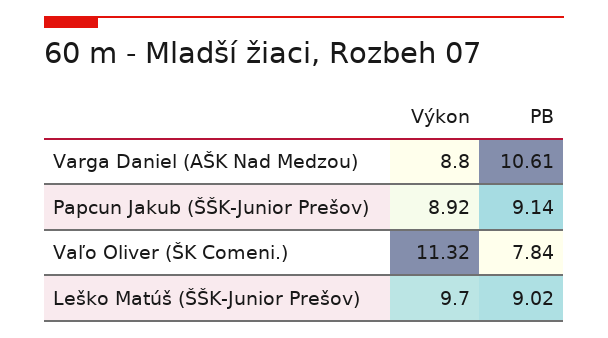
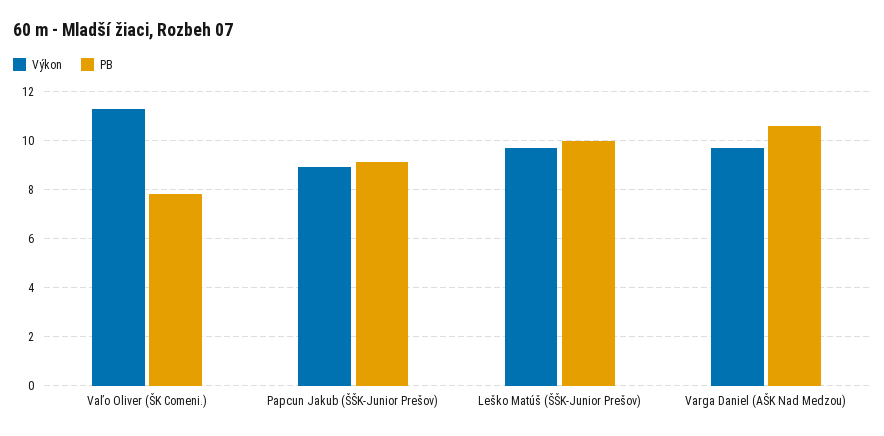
Výkon, Varga Daniel (AŠK Nad Medzou): 8.8 -> 9.75
PB, Leško Matúš (ŠŠK-Junior Prešov): 9.02 -> 10

